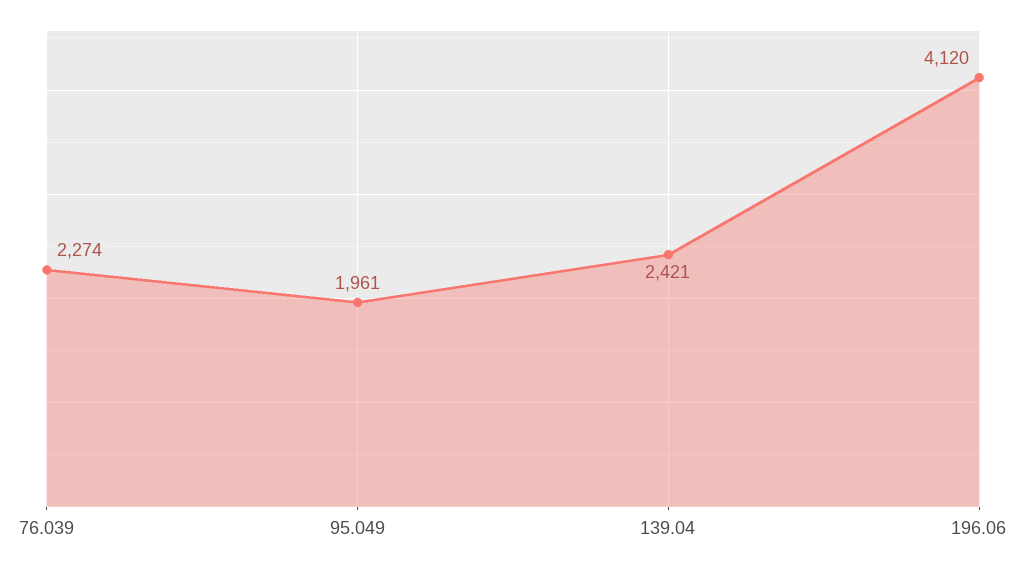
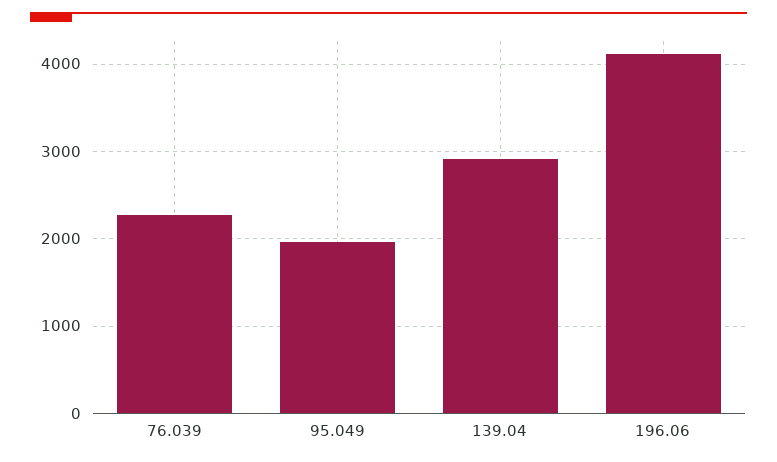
139.04: 2421 -> 2900

